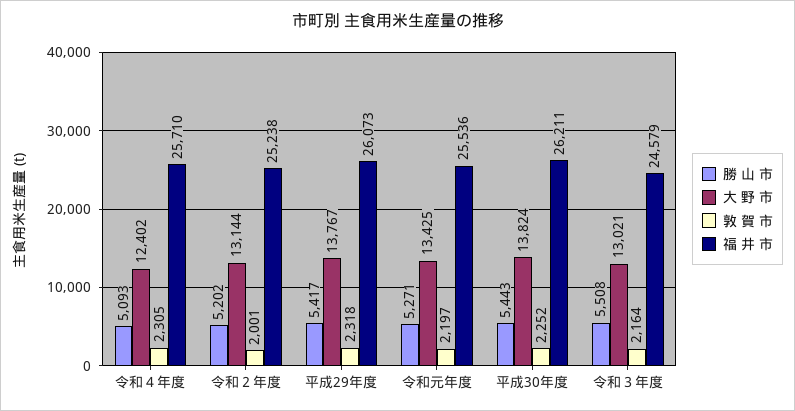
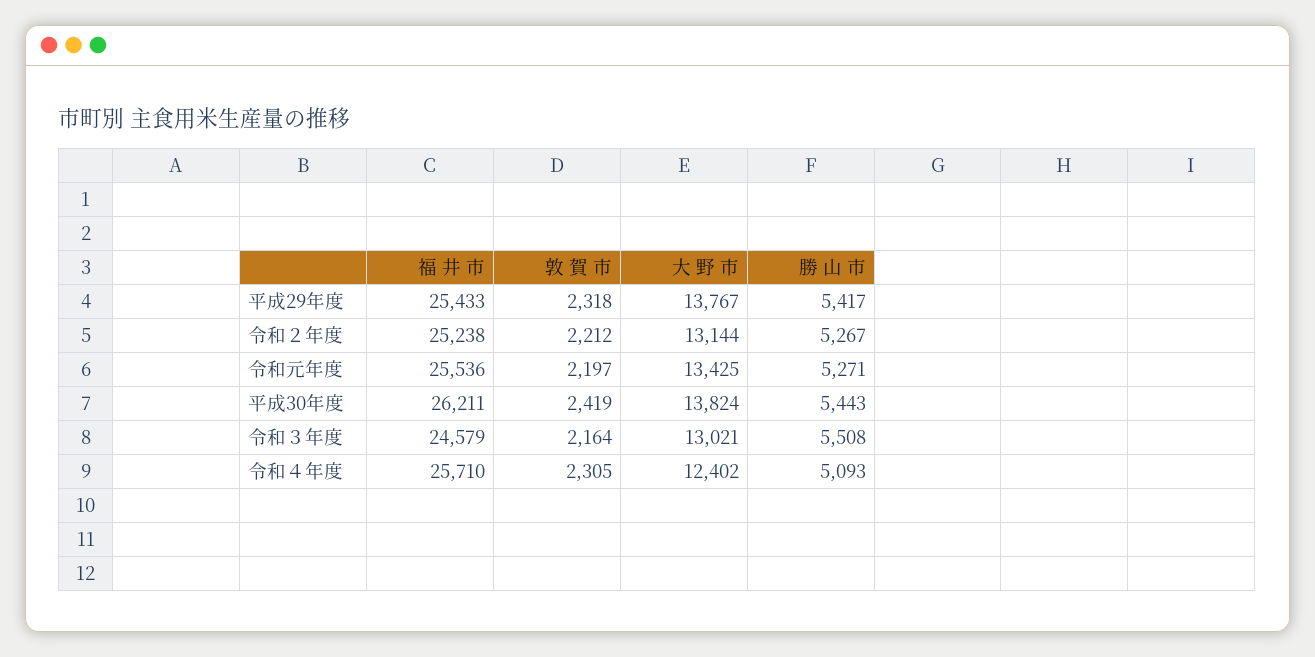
勝 山 市, 令和２年度: 5202 -> 5267
敦 賀 市, 令和２年度: 2001 -> 2212
福 井 市, 平成29年度: 26073 -> 25433
敦 賀 市, 平成30年度: 2252 -> 2419

